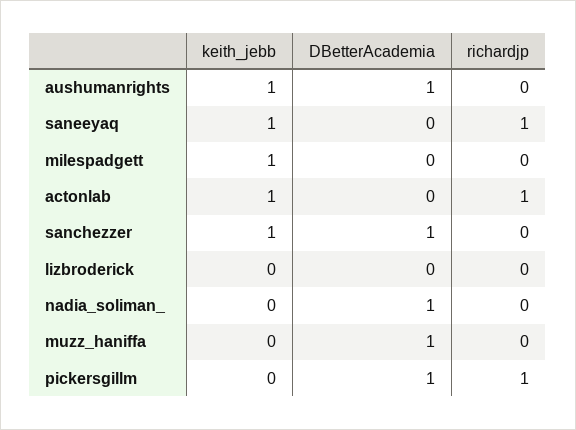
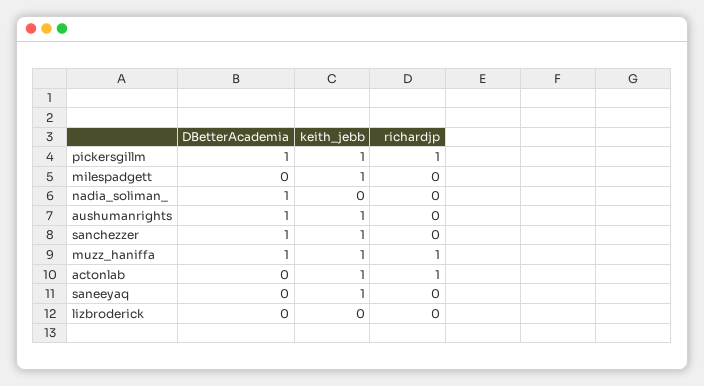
richardjp, saneeyaq: 1 -> 0
keith_jebb, muzz_haniffa: 0 -> 1
richardjp, muzz_haniffa: 0 -> 1
keith_jebb, pickersgillm: 0 -> 1

